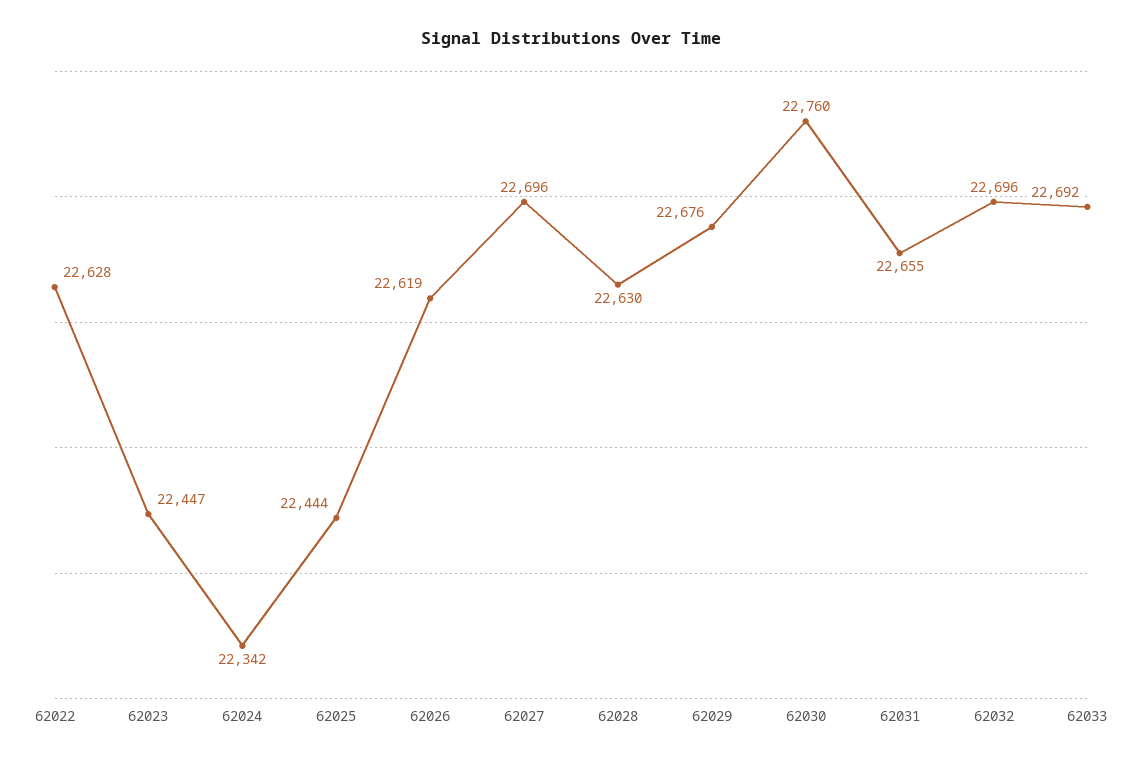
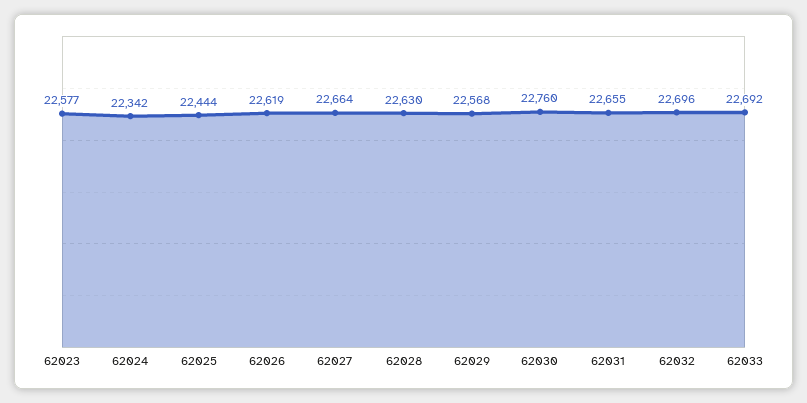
62022: 22628 -> none
62023: 22447 -> 22577
62027: 22696 -> 22664
62029: 22676 -> 22568

